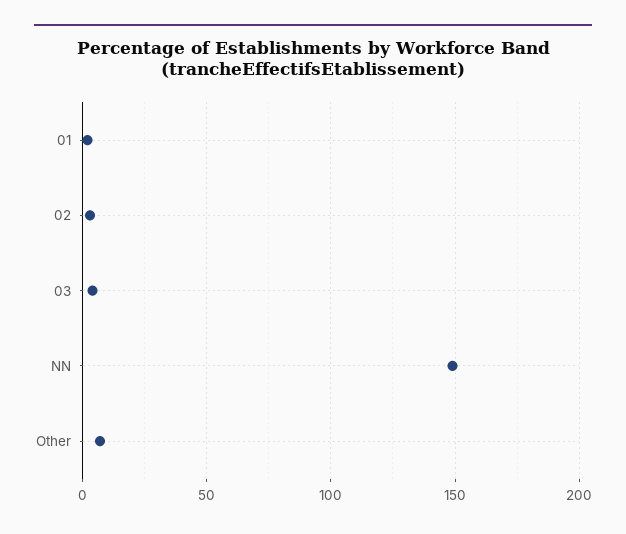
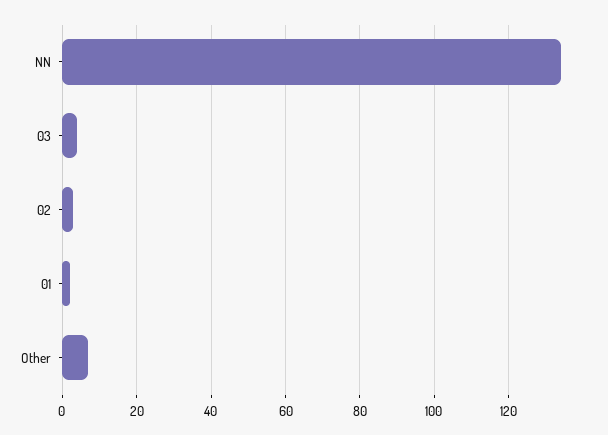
NN: 150 -> 135

